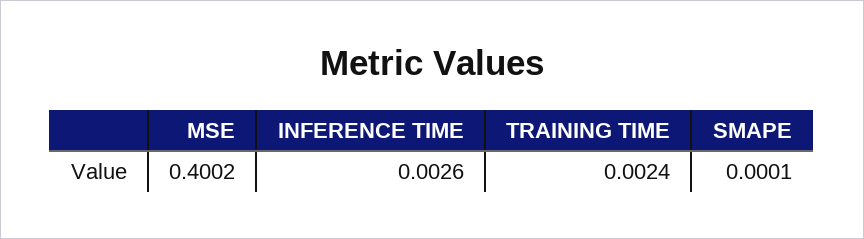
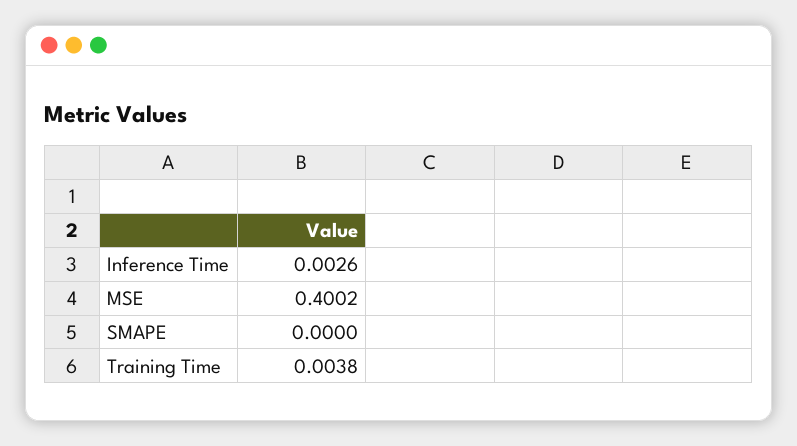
TRAINING TIME: 0.0024 -> 0.0038
SMAPE: 0.0001 -> 0

